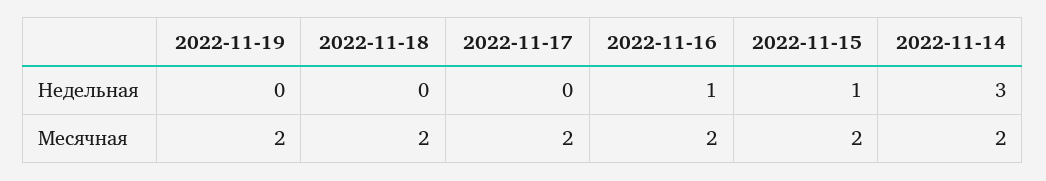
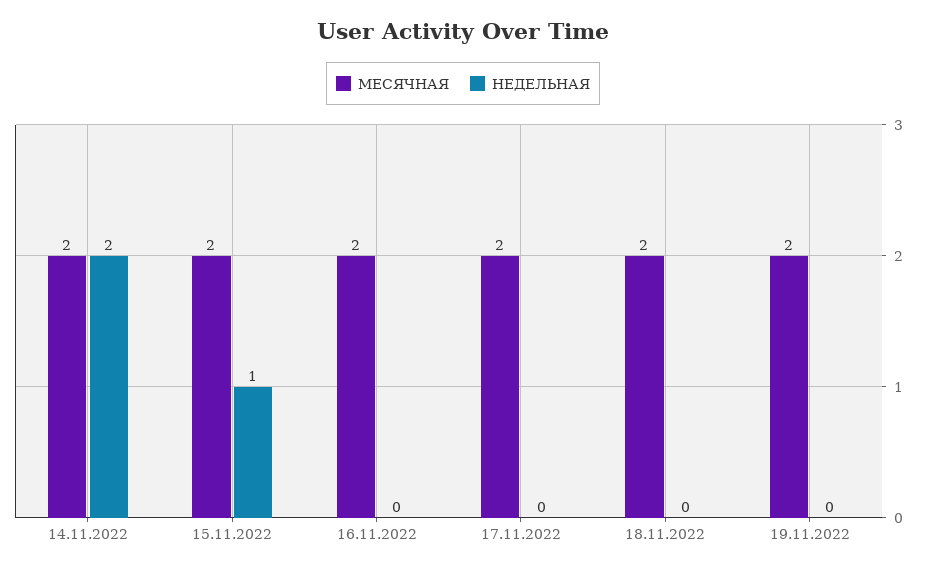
Недельная, 2022-11-16: 1 -> 0
Недельная, 2022-11-14: 3 -> 2

